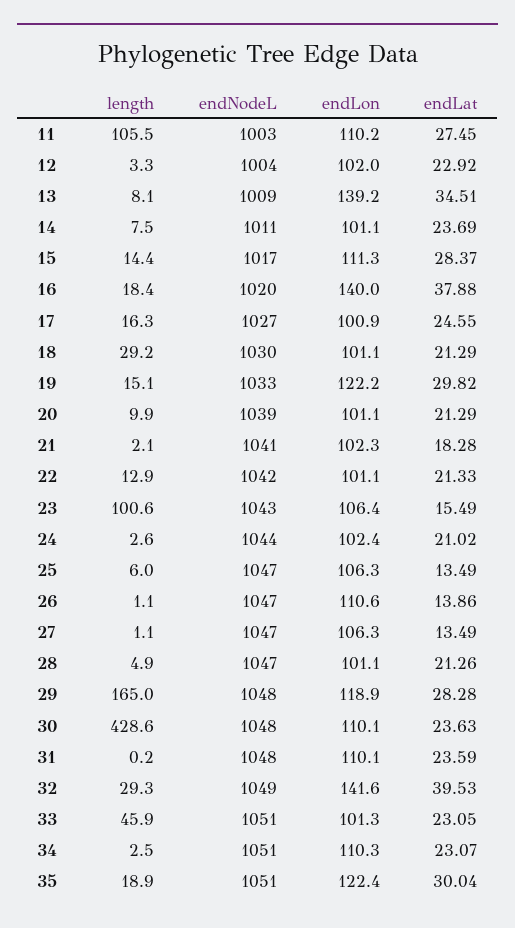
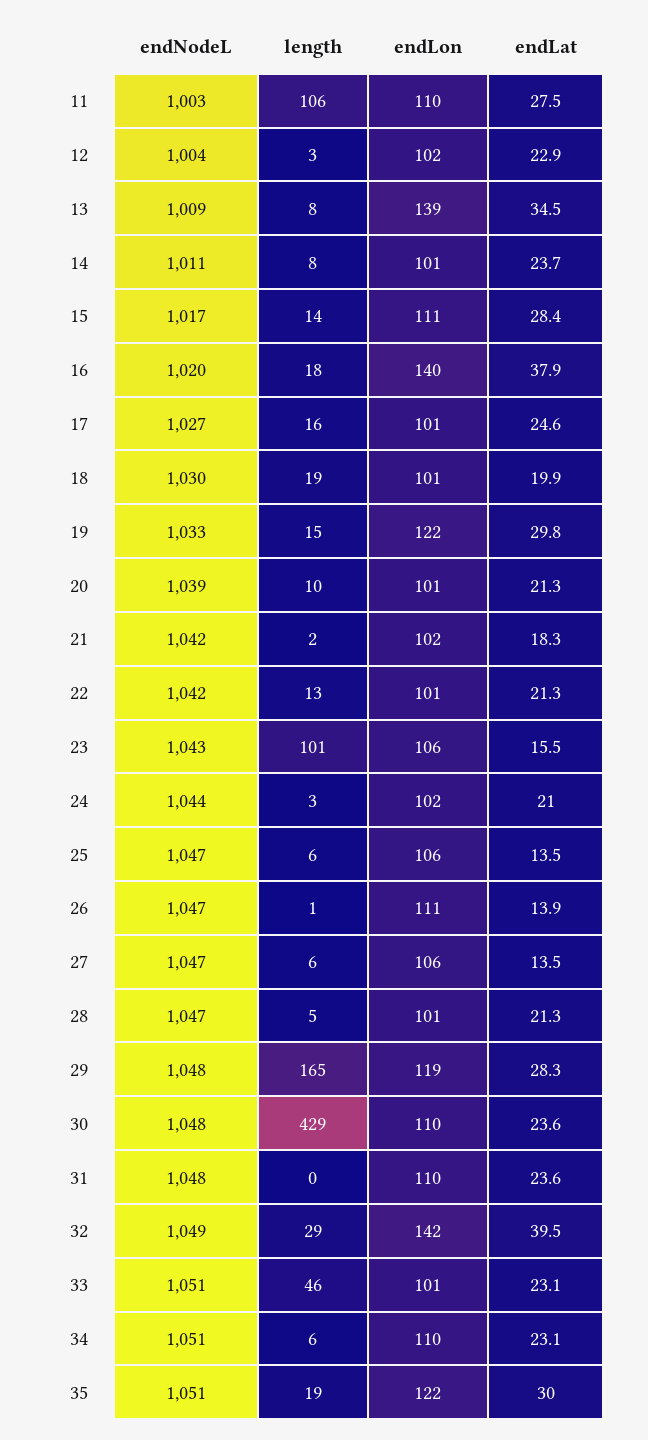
length, 18: 29.2 -> 19
endLat, 18: 21.29 -> 19.9
endNodeL, 21: 1041 -> 1042
length, 27: 1.1 -> 6
length, 34: 2.5 -> 6

